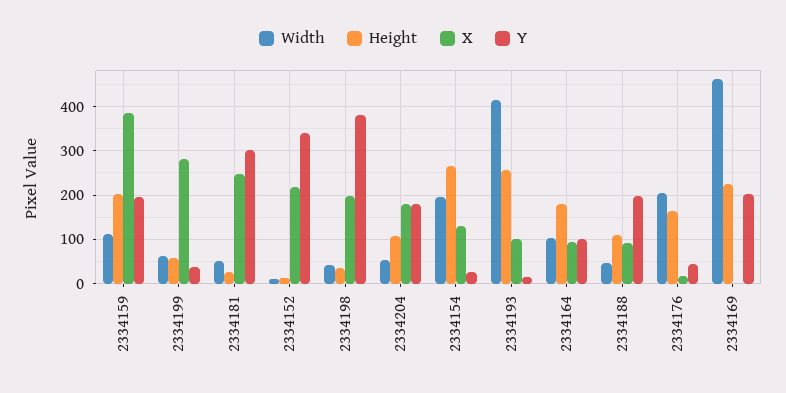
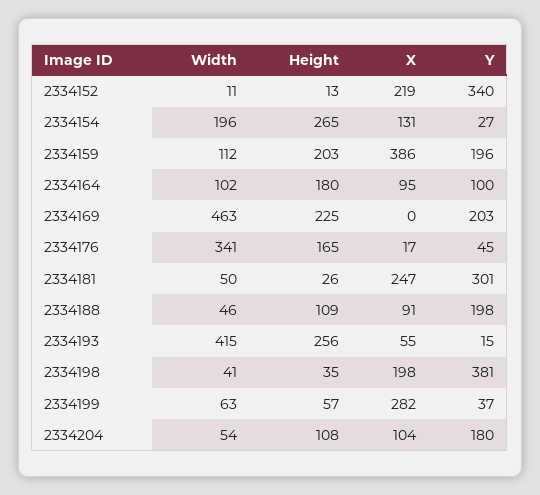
X, 2334204: 180 -> 104
X, 2334193: 100 -> 55
Width, 2334176: 200 -> 341

